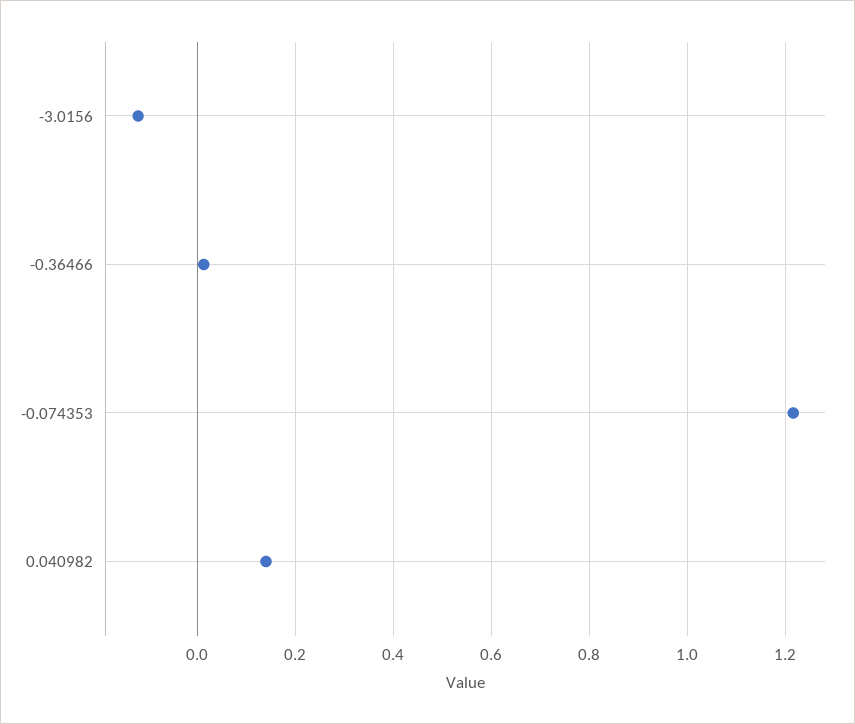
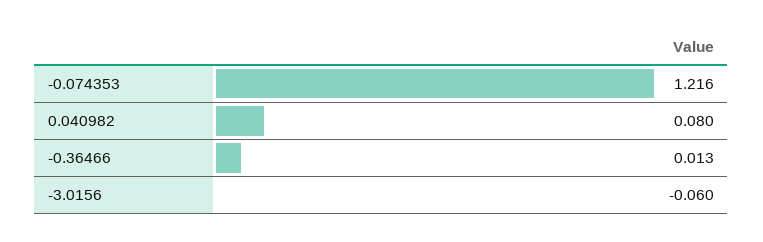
-3.0156: -0.12 -> -0.06
0.040982: 0.14 -> 0.08

